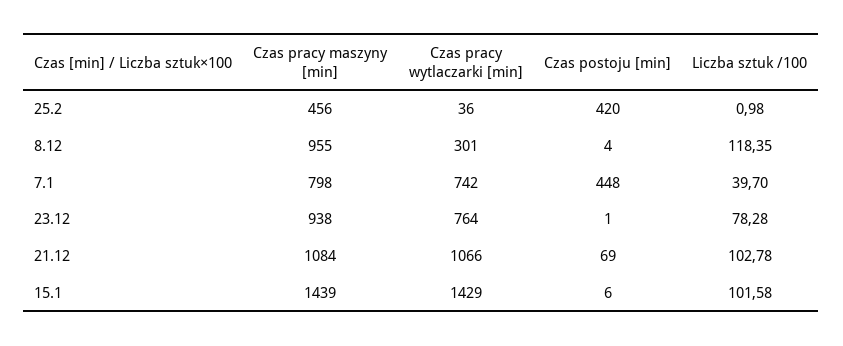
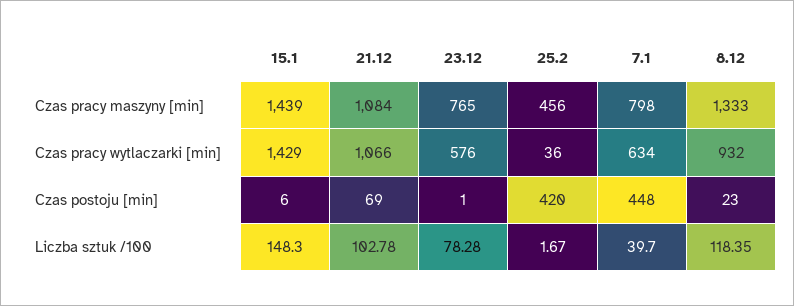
Liczba sztuk /100, 25.2: 0.98 -> 1.67
Czas pracy maszyny [min], 8.12: 955 -> 1333
Czas pracy wytlaczarki [min], 8.12: 301 -> 932
Czas postoju [min], 8.12: 4 -> 23
Czas pracy wytlaczarki [min], 7.1: 742 -> 634
Czas pracy maszyny [min], 23.12: 938 -> 765
Czas pracy wytlaczarki [min], 23.12: 764 -> 576
Liczba sztuk /100, 15.1: 101.58 -> 148.3

